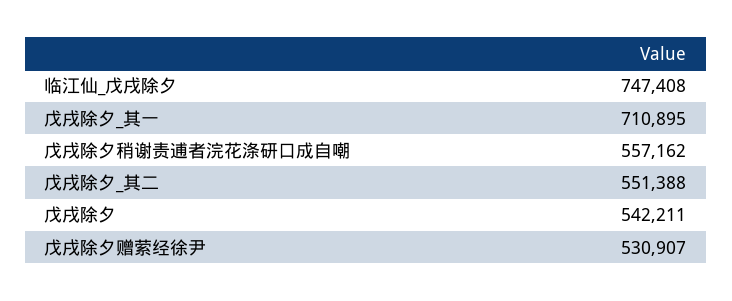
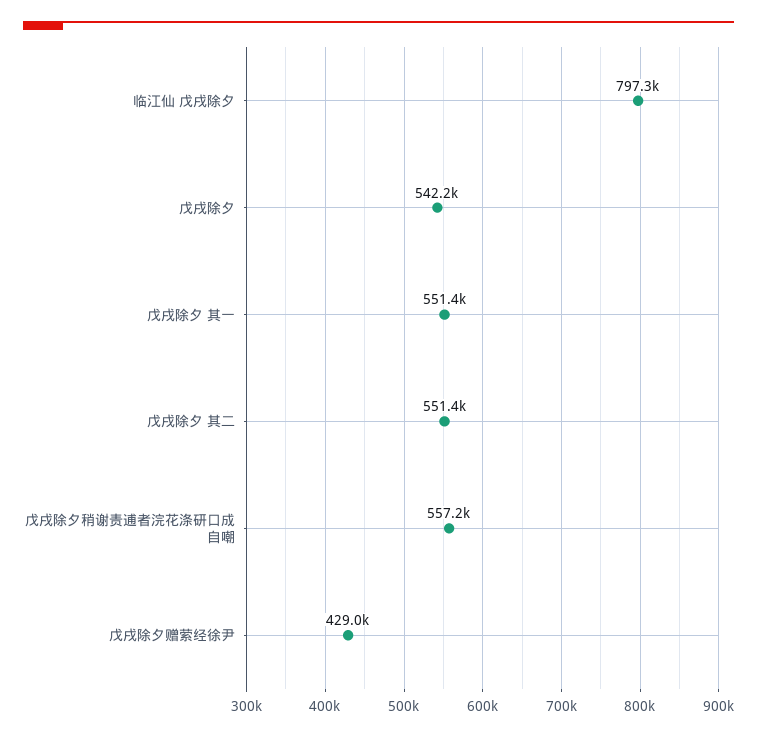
临江仙_戊戌除夕: 747408 -> 797300
戊戌除夕_其一: 710895 -> 551400
戊戌除夕赠萦经徐尹: 530907 -> 429000

